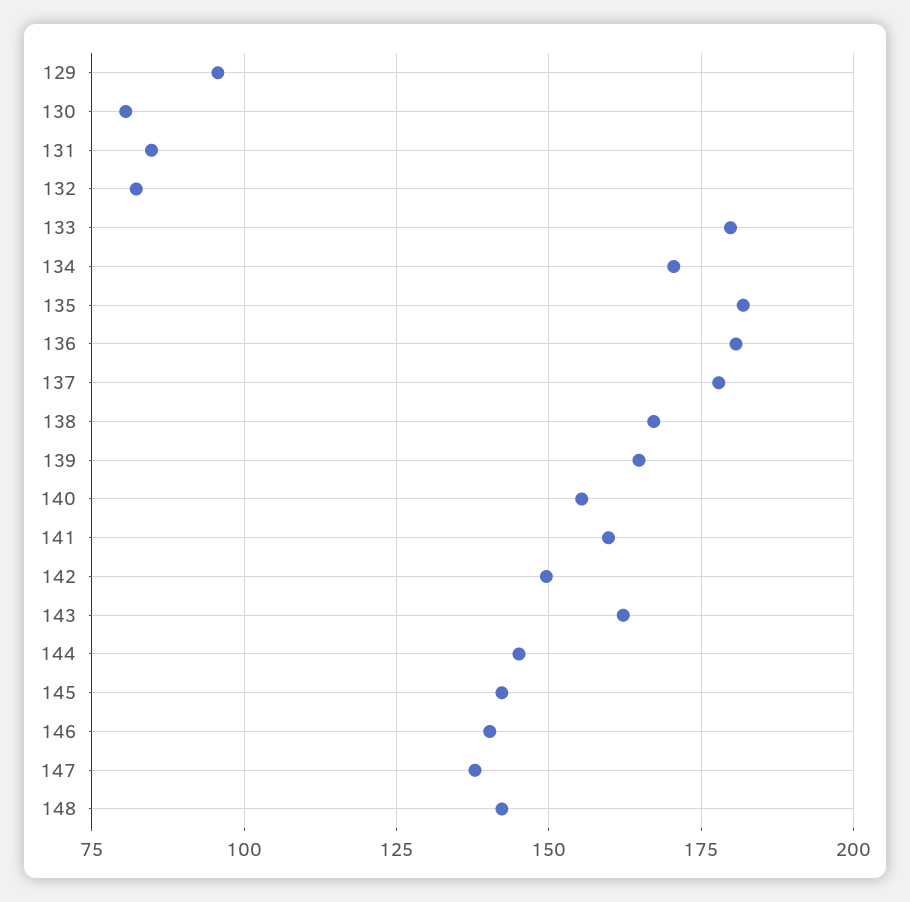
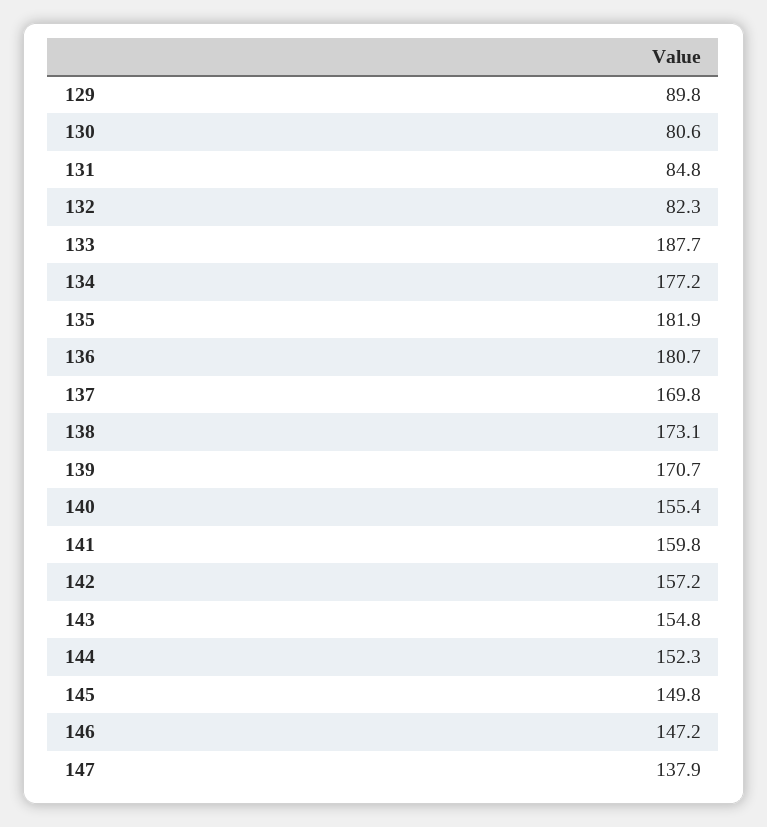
129: 95 -> 89.8
133: 180 -> 187.7
134: 170 -> 177.2
137: 177.5 -> 169.8
138: 167.5 -> 173.1
139: 165 -> 170.7
142: 150 -> 157.2
143: 162.5 -> 154.8
144: 145 -> 152.3
145: 142.5 -> 149.8
146: 140 -> 147.2
148: 142.5 -> none

